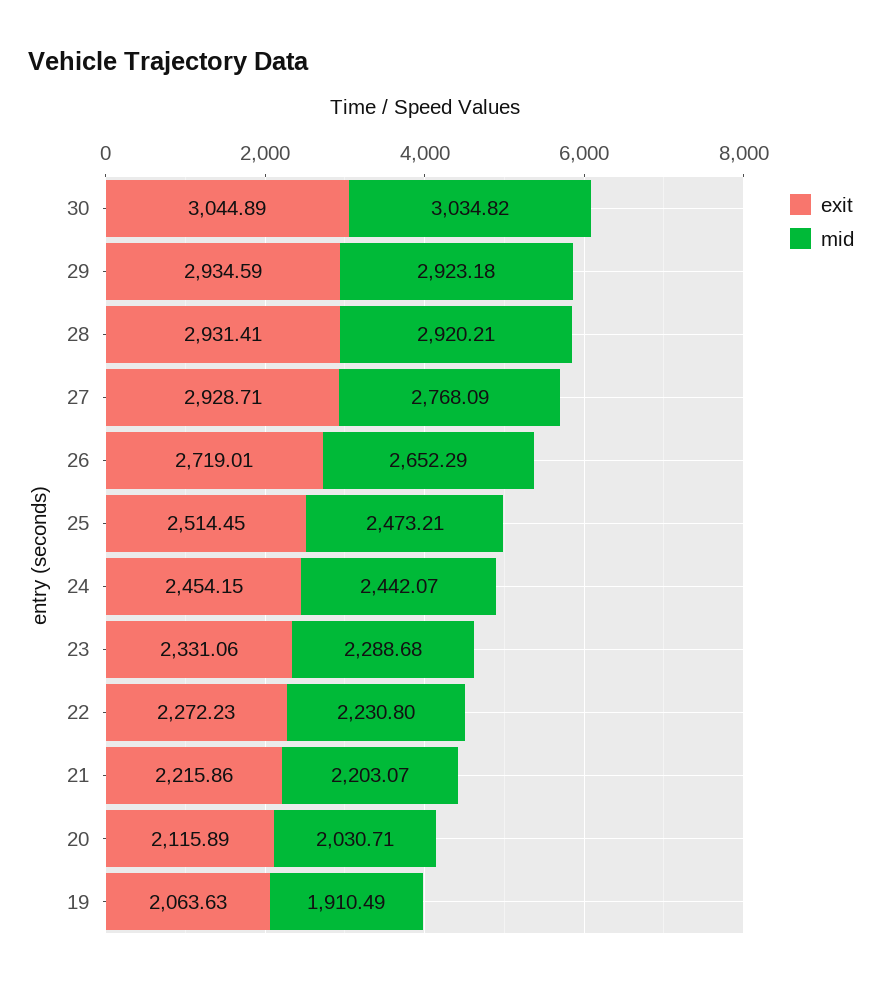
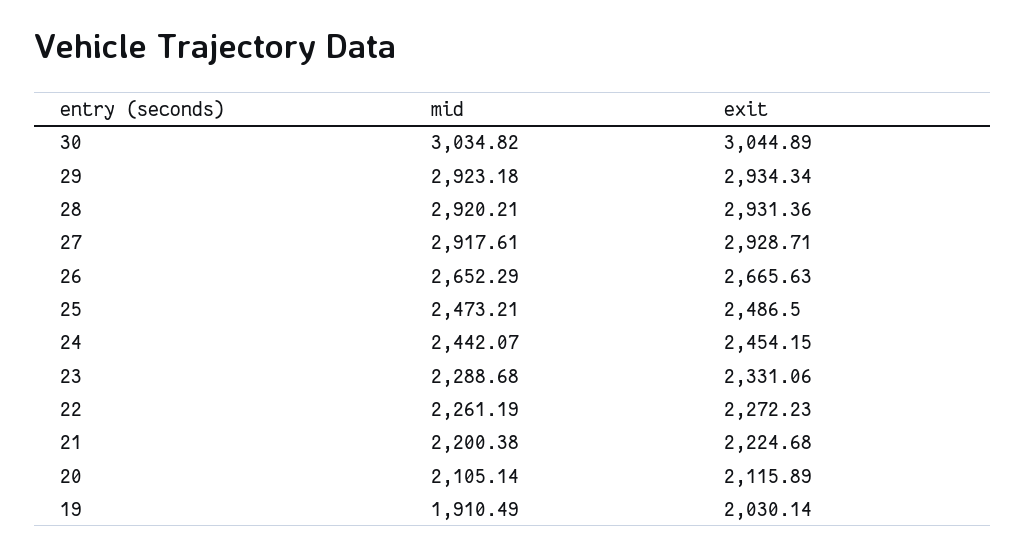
exit, 29: 2934.59 -> 2934.34
exit, 28: 2931.41 -> 2931.36
mid, 27: 2768.09 -> 2917.61
exit, 26: 2719.01 -> 2665.63
exit, 25: 2514.45 -> 2486.5
mid, 22: 2230.8 -> 2261.19
exit, 21: 2215.86 -> 2224.68
mid, 21: 2203.07 -> 2200.38
mid, 20: 2030.71 -> 2105.14
exit, 19: 2063.63 -> 2030.14

